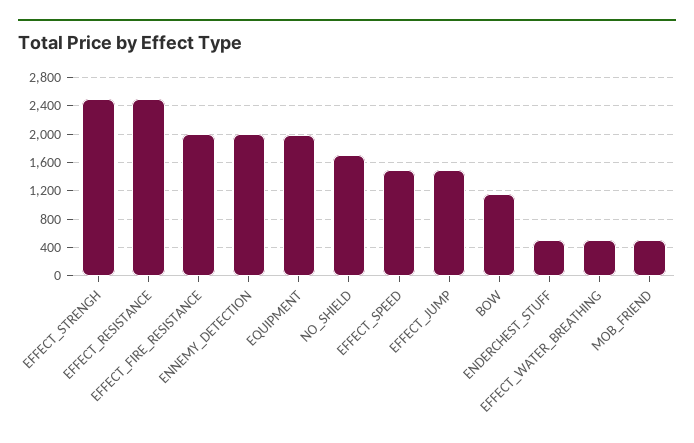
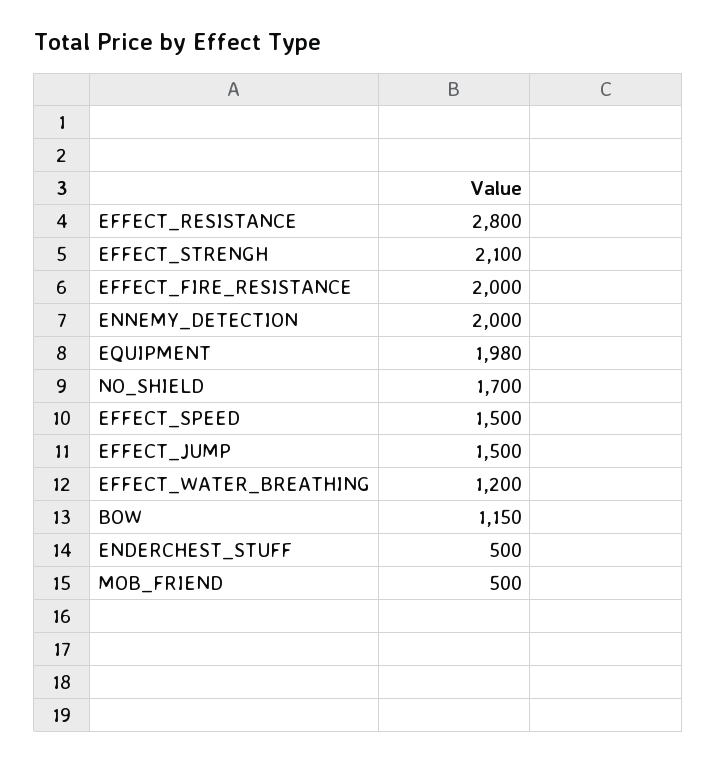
EFFECT_STRENGH: 2500 -> 2100
EFFECT_RESISTANCE: 2500 -> 2800
EFFECT_WATER_BREATHING: 500 -> 1200

